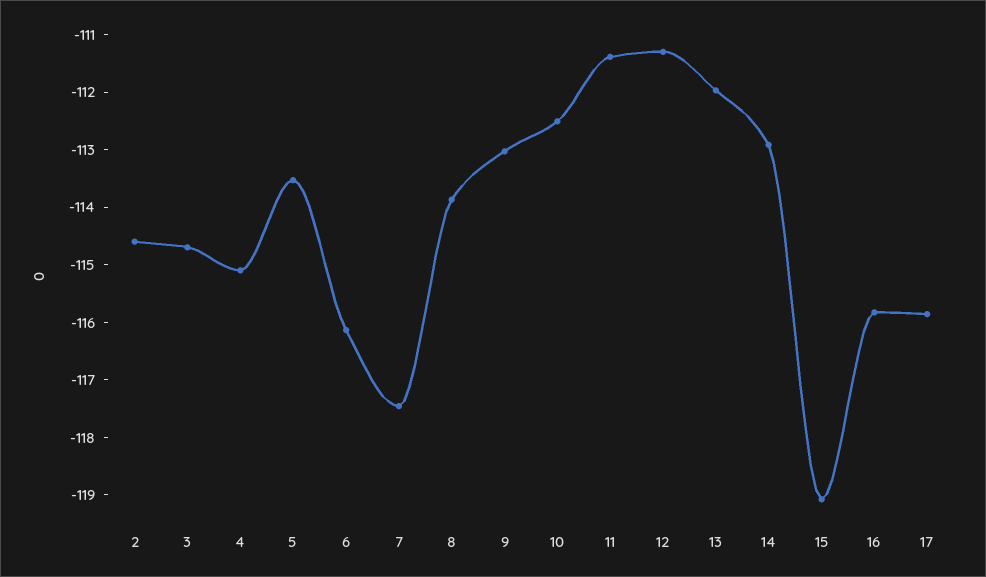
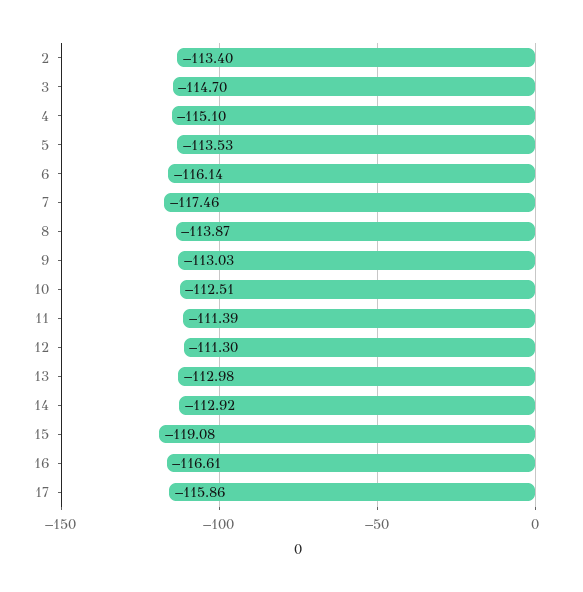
2: -114.6 -> -113.4
13: -112 -> -112.98
16: -115.8 -> -116.61

